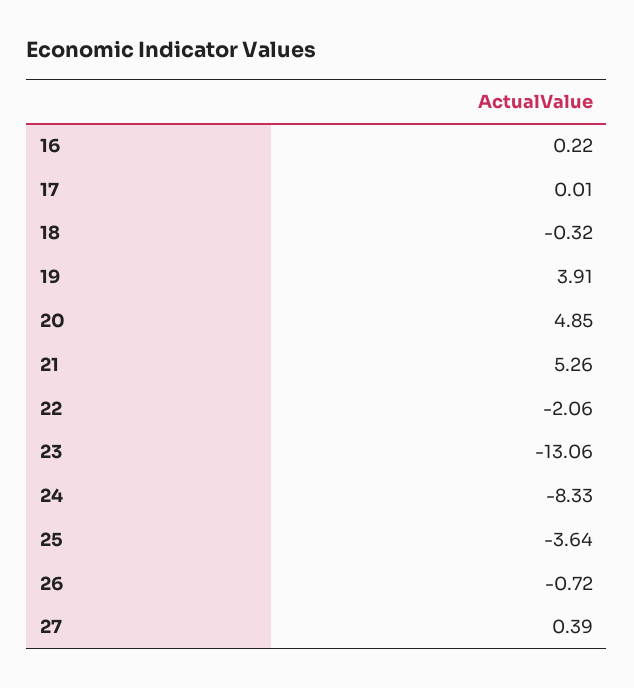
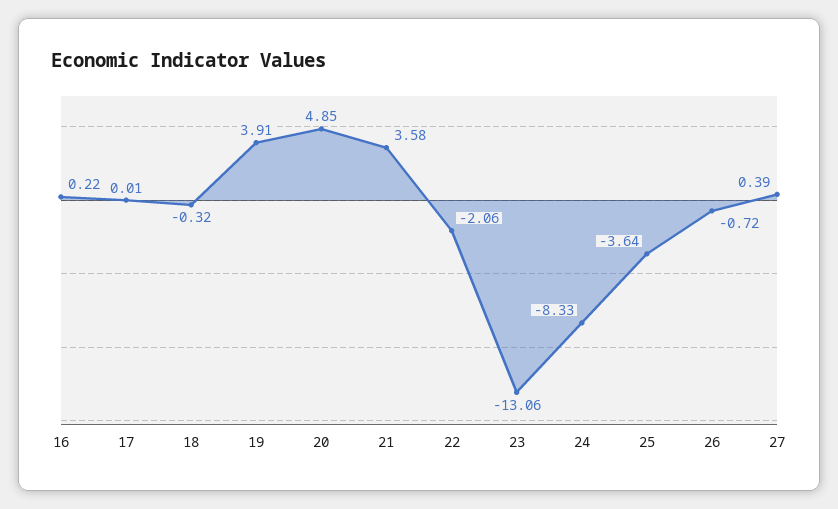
21: 5.26 -> 3.58

